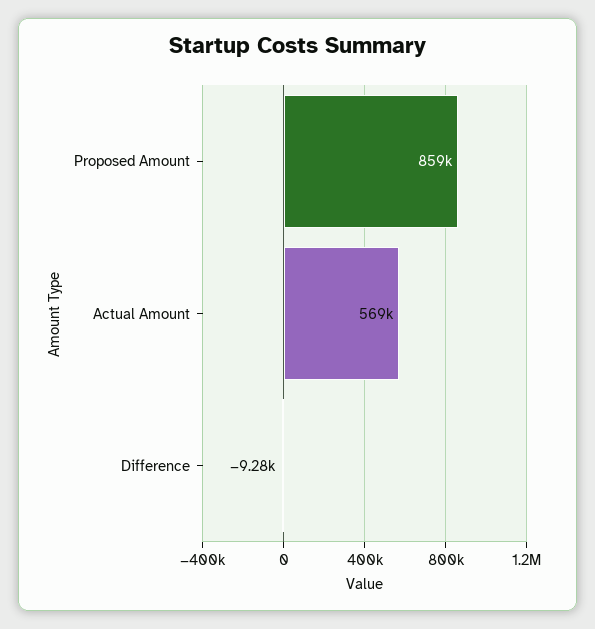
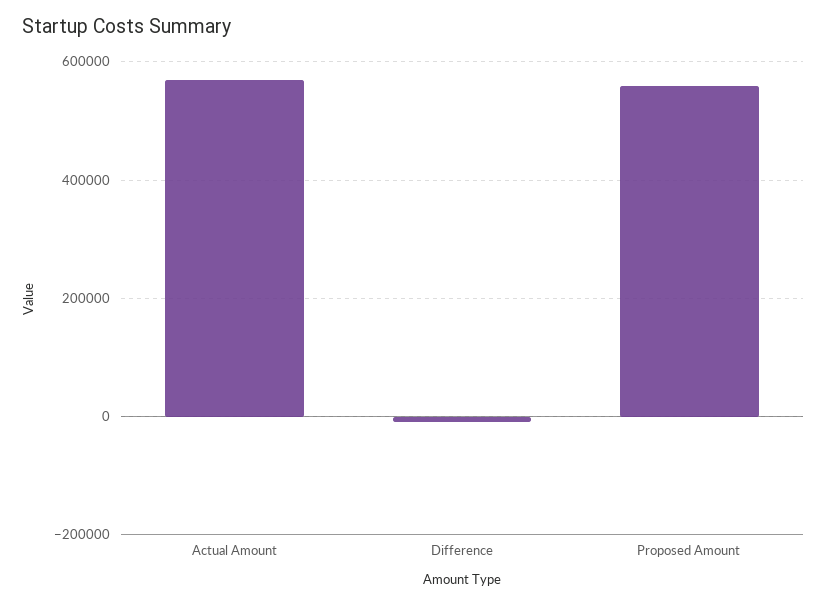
Proposed Amount: 859000 -> 560000

